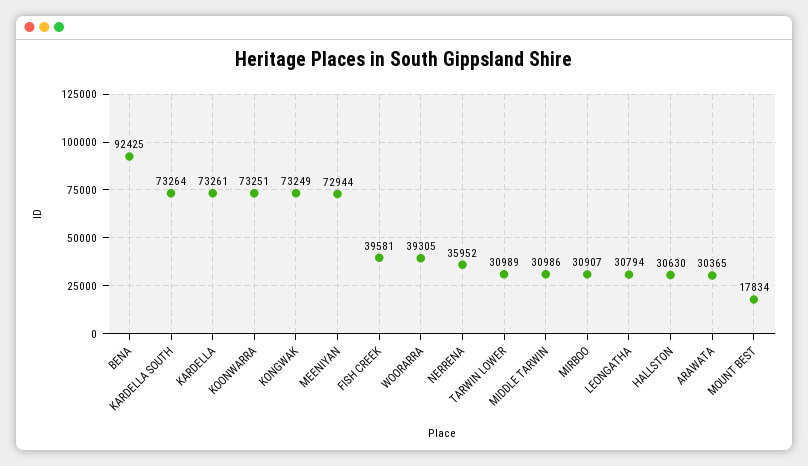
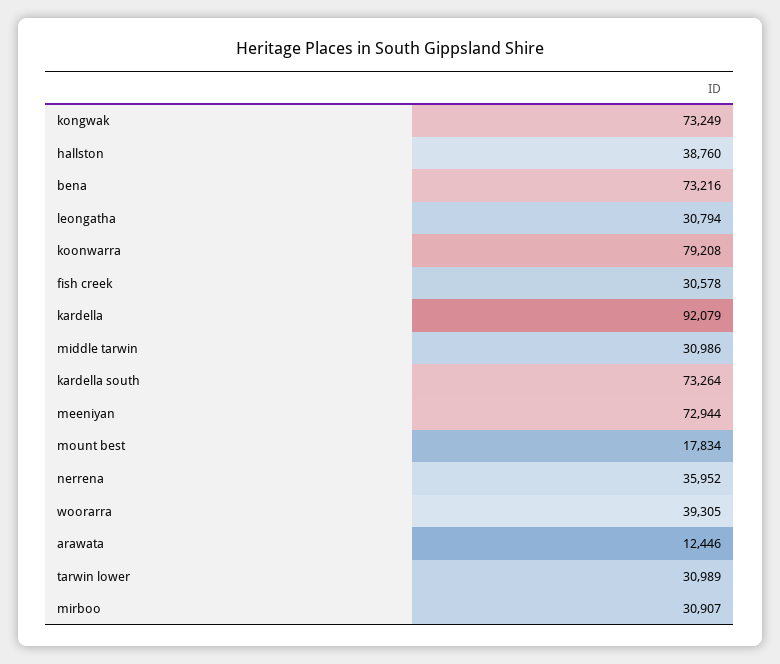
BENA: 92425 -> 73216
KARDELLA: 73261 -> 92079
KOONWARRA: 73251 -> 79208
FISH CREEK: 39581 -> 30578
HALLSTON: 30630 -> 38760
ARAWATA: 30365 -> 12446

